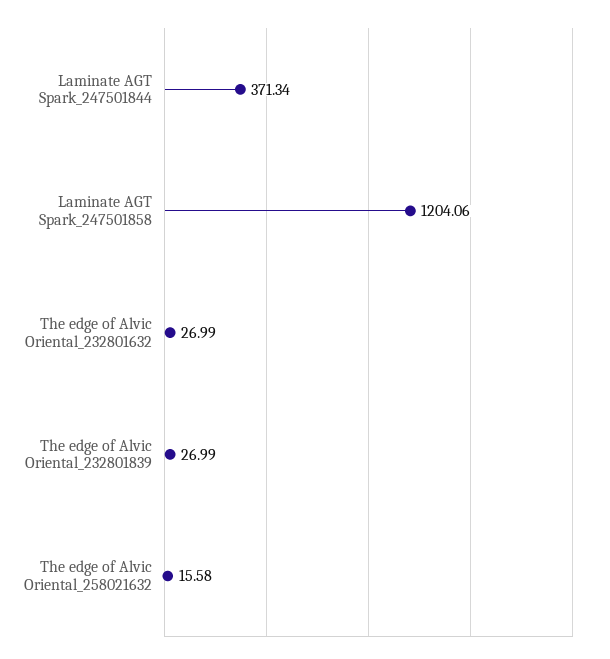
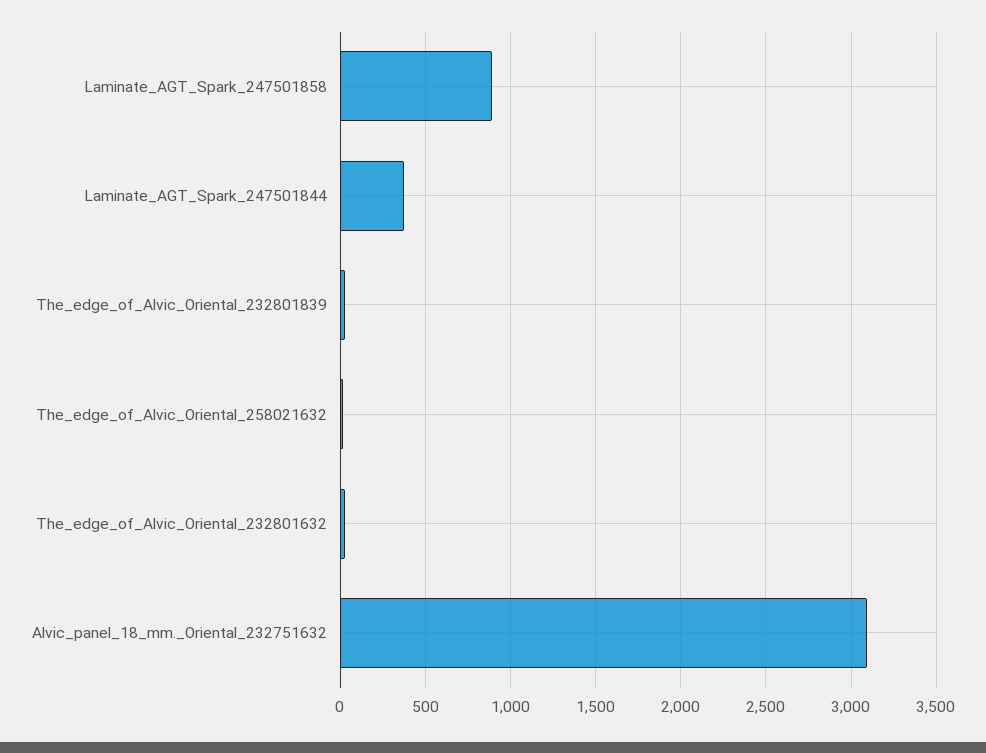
Laminate AGT Spark_247501858: 1204.06 -> 900
Alvic_panel_18_mm._Oriental_232751632: none -> 3100

